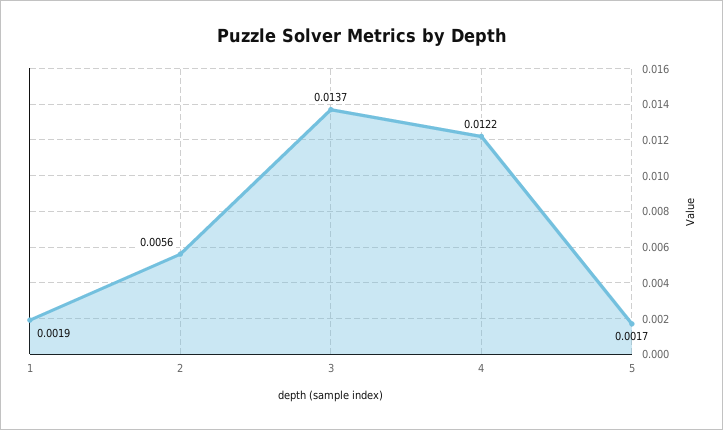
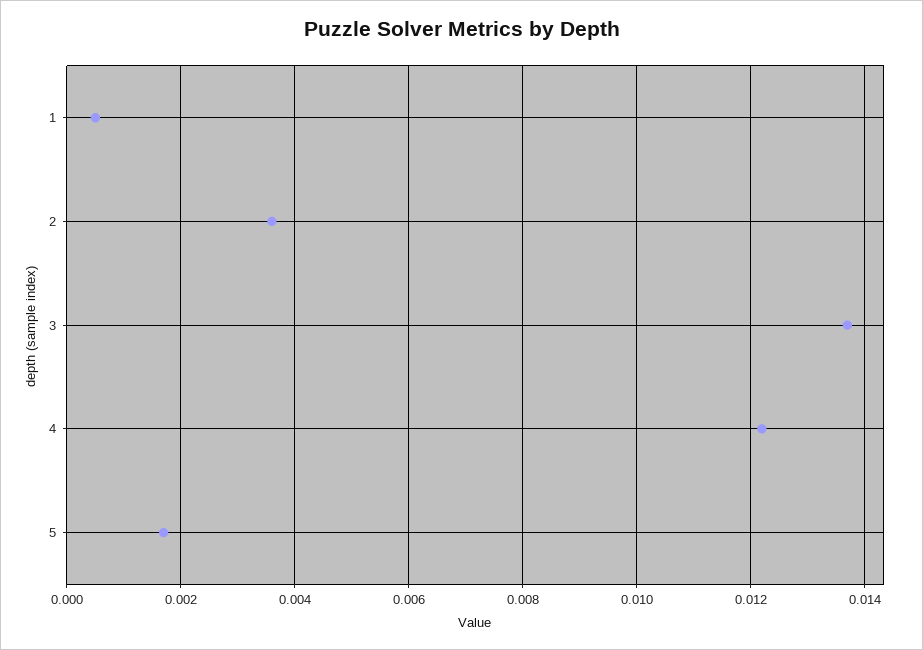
1: 0.0019 -> 0.0005
2: 0.0056 -> 0.0035

